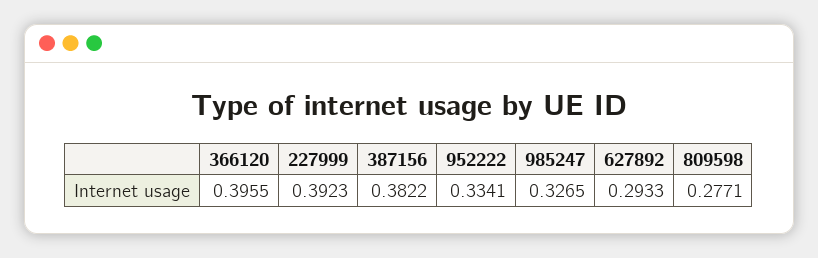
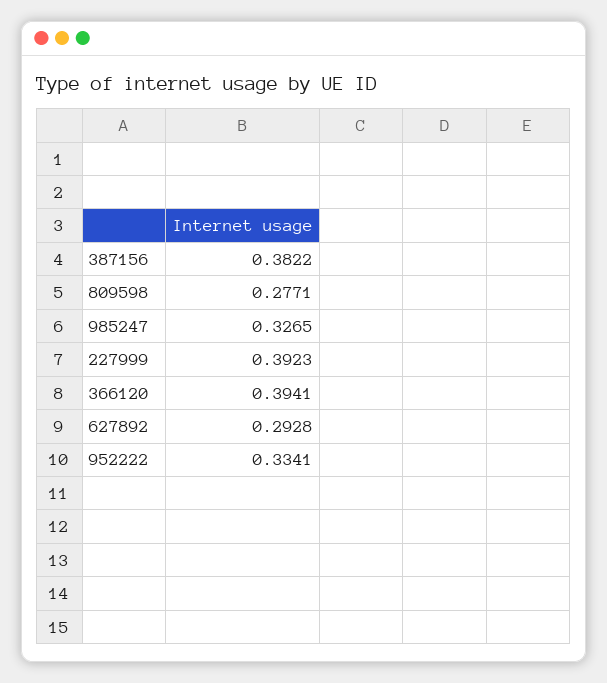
366120: 0.3955 -> 0.3941
627892: 0.2933 -> 0.2928

